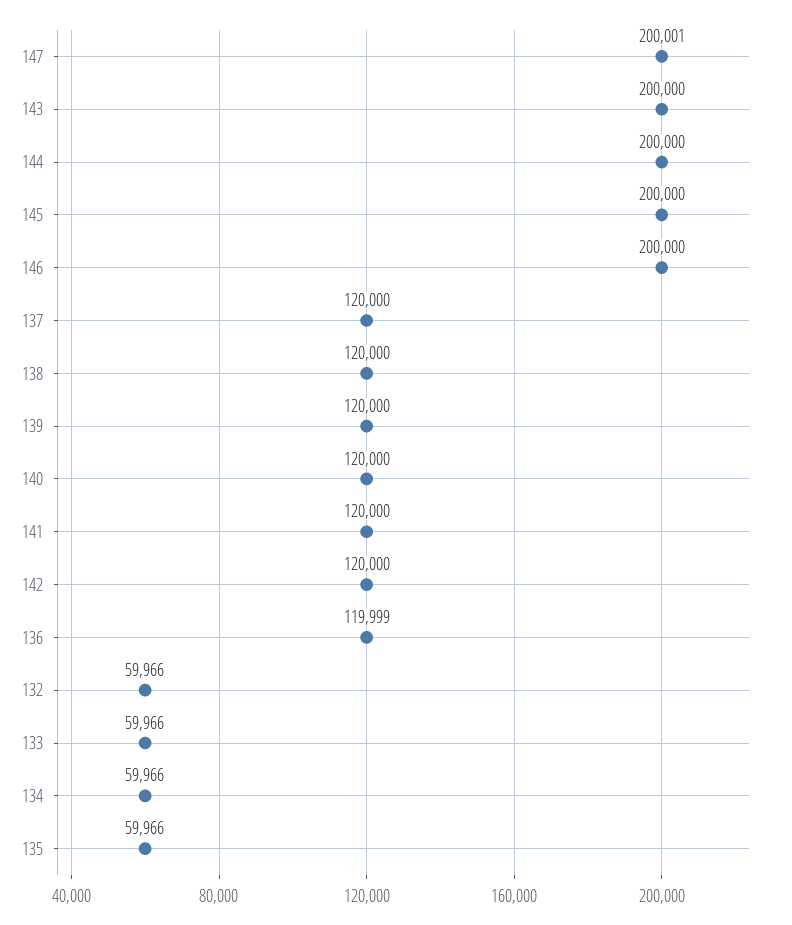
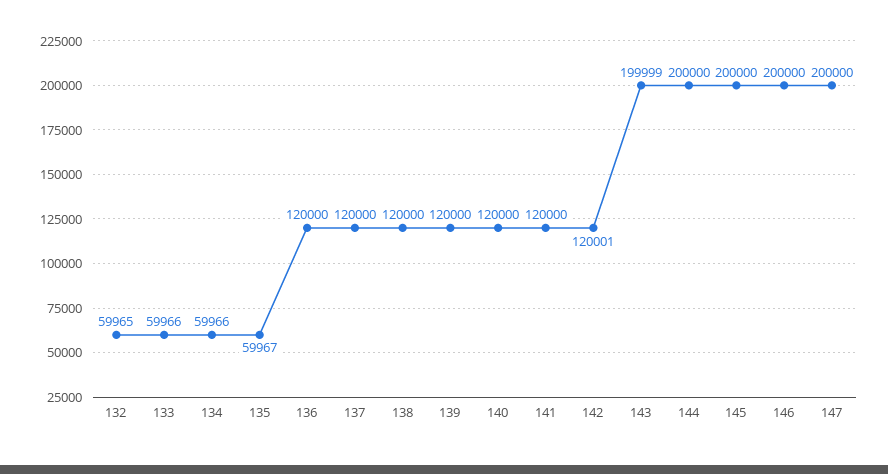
147: 200001 -> 200000
143: 200000 -> 199999
142: 120000 -> 120001
136: 119999 -> 120000
132: 59966 -> 59965
135: 59966 -> 59967

